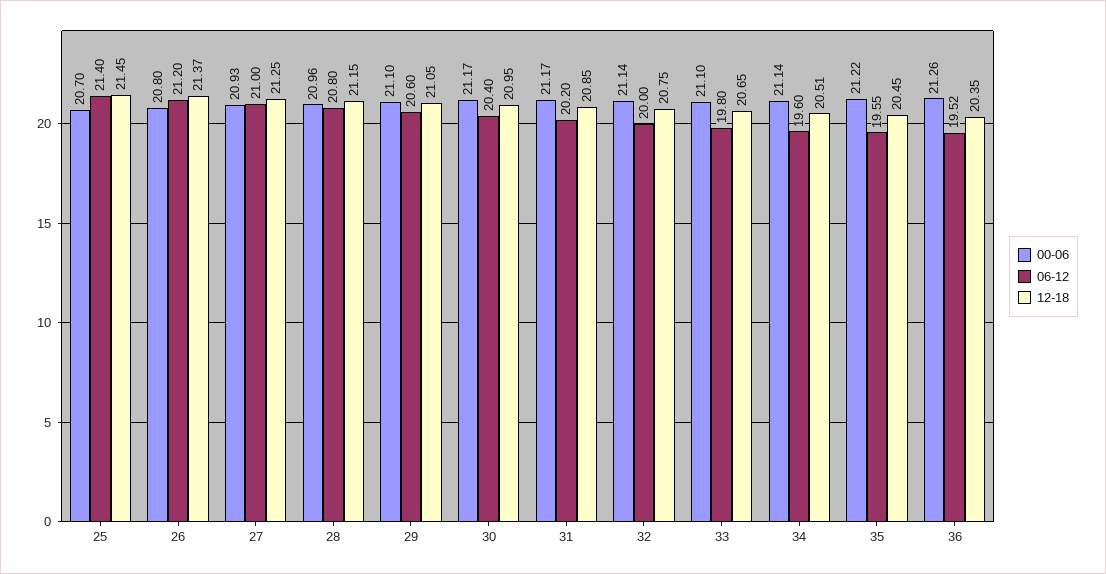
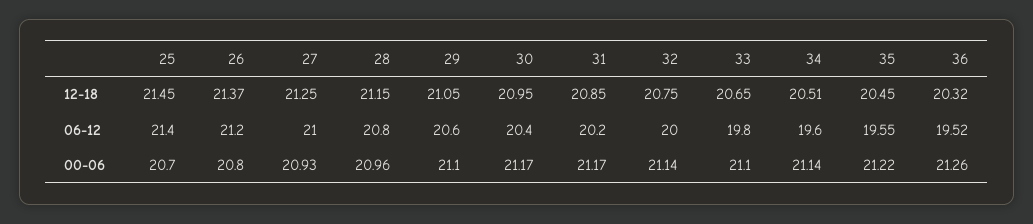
12-18, 36: 20.35 -> 20.32

